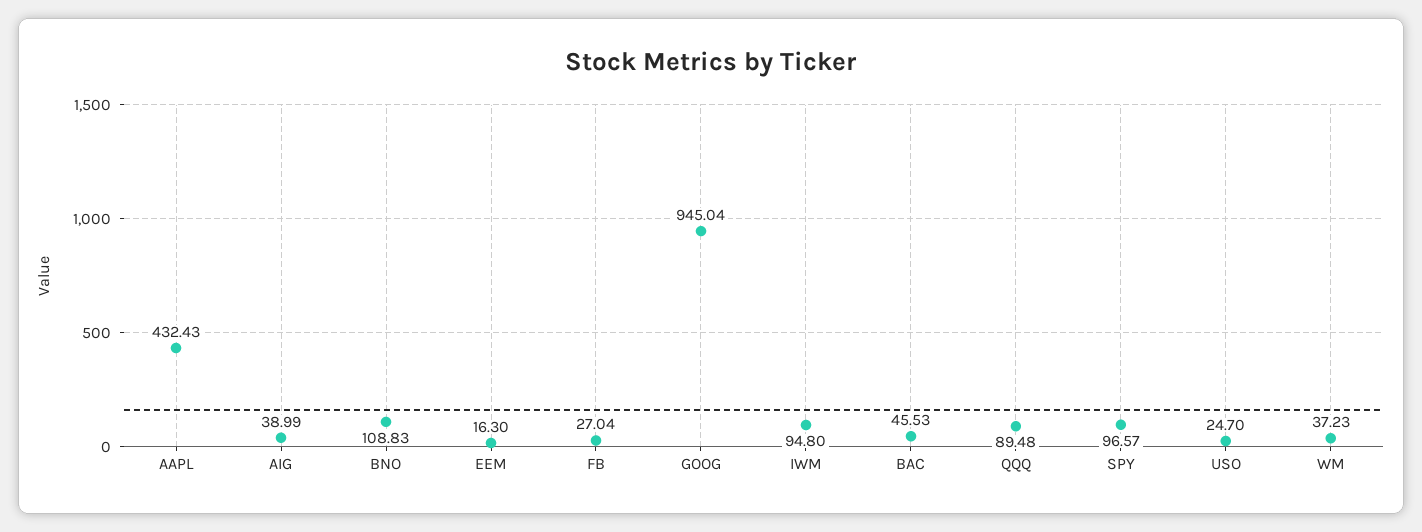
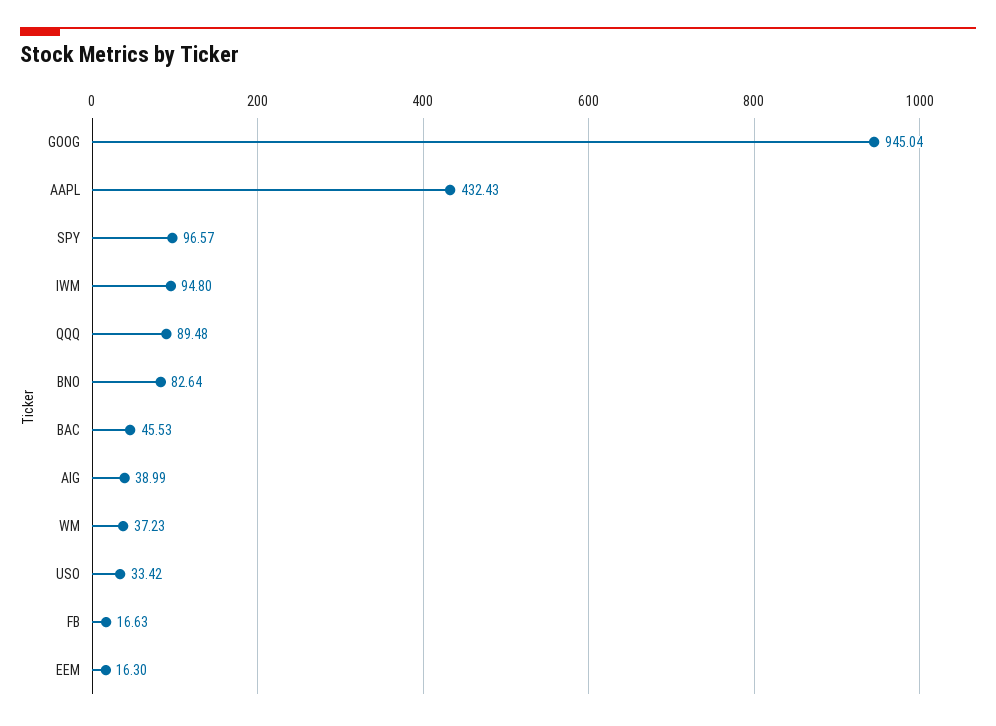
BNO: 108.83 -> 82.64
FB: 27.04 -> 16.63
USO: 24.7 -> 33.42

